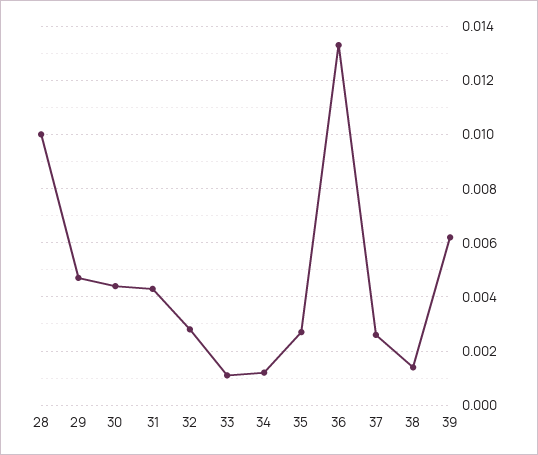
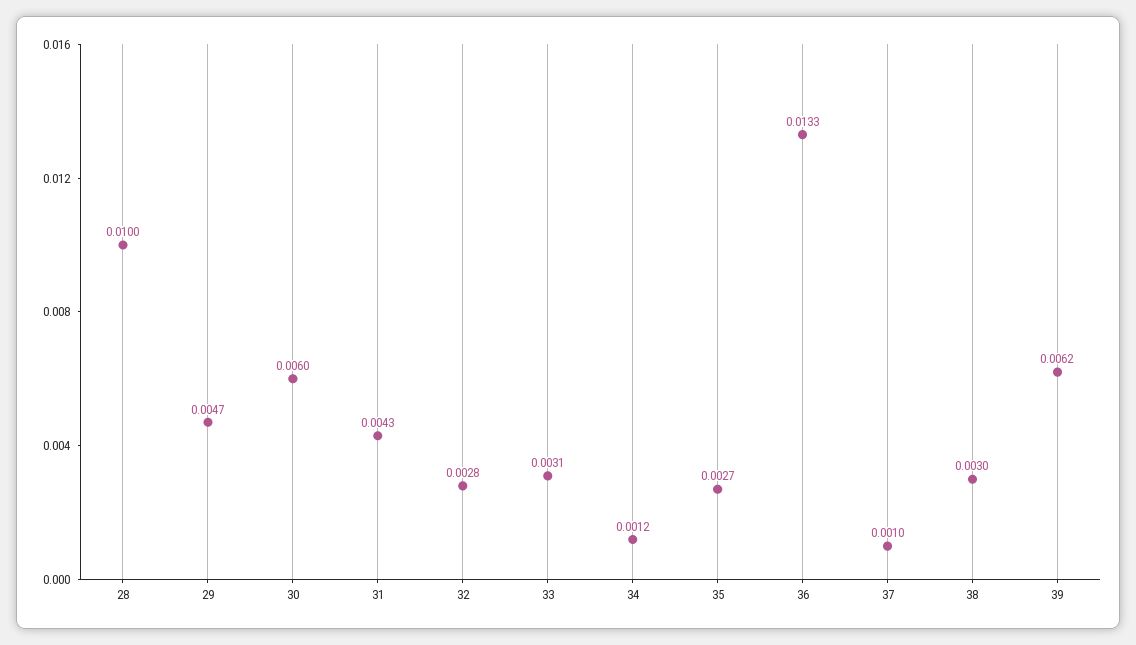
30: 0.0045 -> 0.006
33: 0.001 -> 0.0031
37: 0.0025 -> 0.001
38: 0.0015 -> 0.003

